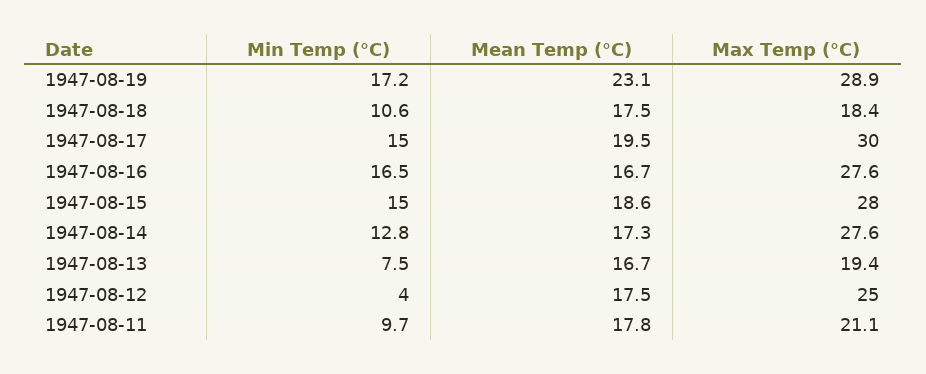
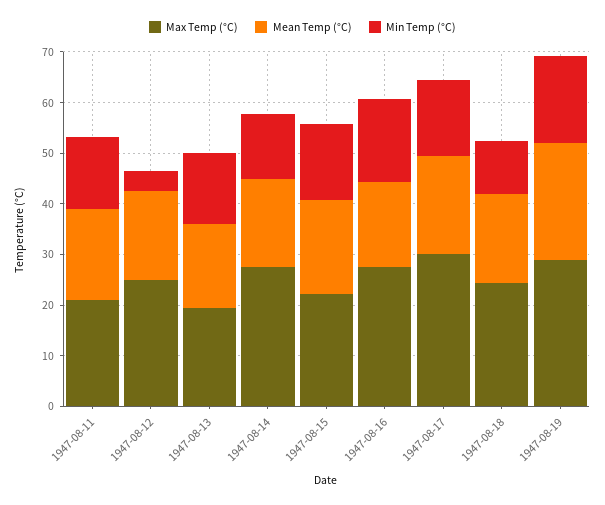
Max Temp (°C), 1947-08-18: 18.4 -> 24
Max Temp (°C), 1947-08-15: 28 -> 22
Min Temp (°C), 1947-08-13: 7.5 -> 14
Min Temp (°C), 1947-08-11: 9.7 -> 14

